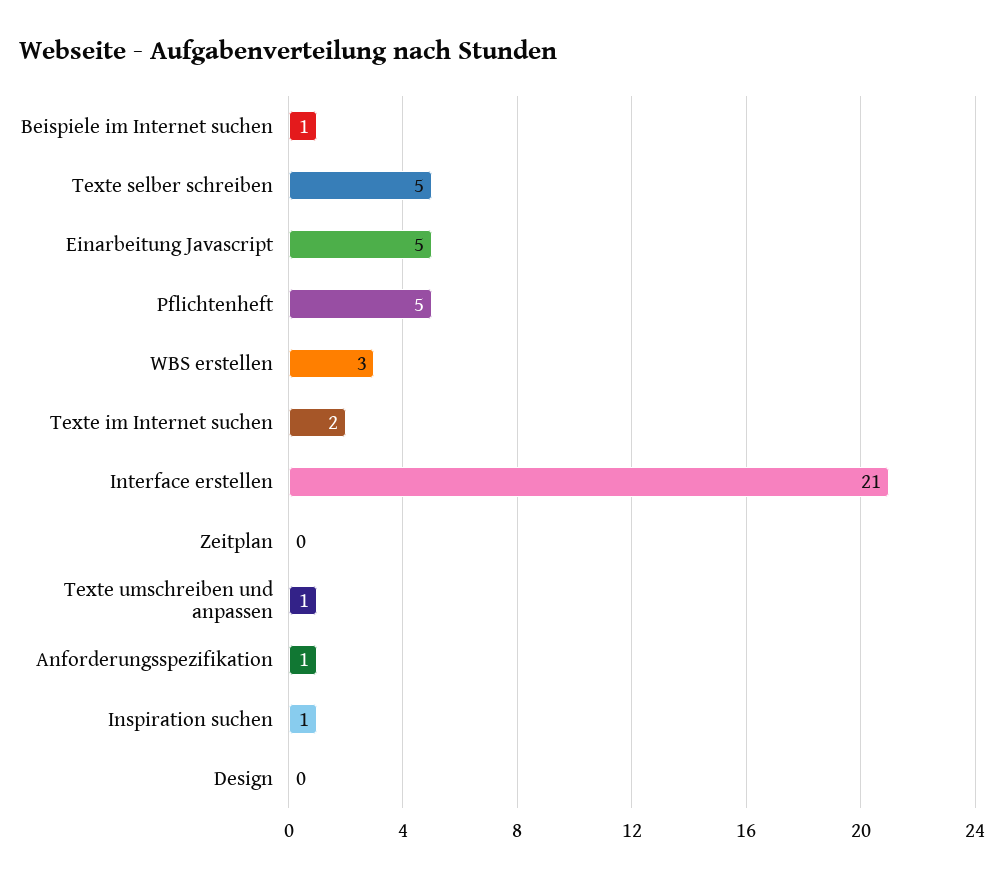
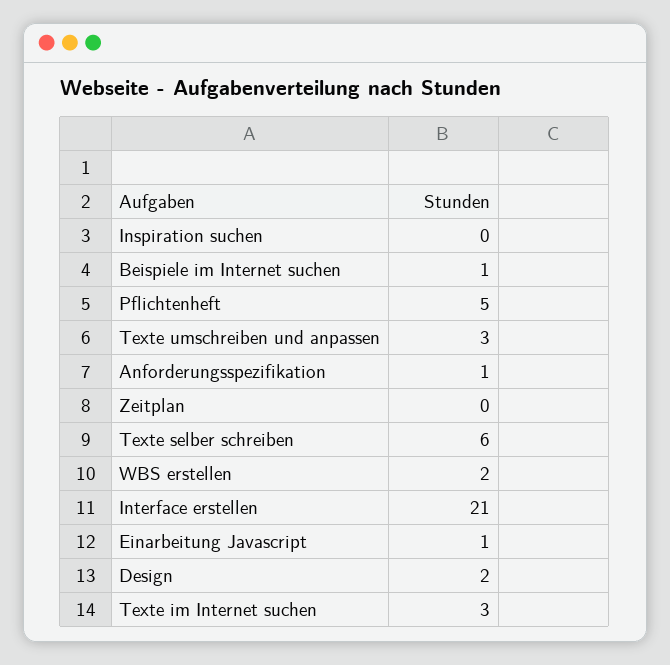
Texte selber schreiben: 5 -> 6
Einarbeitung Javascript: 5 -> 1
WBS erstellen: 3 -> 2
Texte im Internet suchen: 2 -> 3
Texte umschreiben und anpassen: 1 -> 3
Inspiration suchen: 1 -> 0
Design: 0 -> 2

